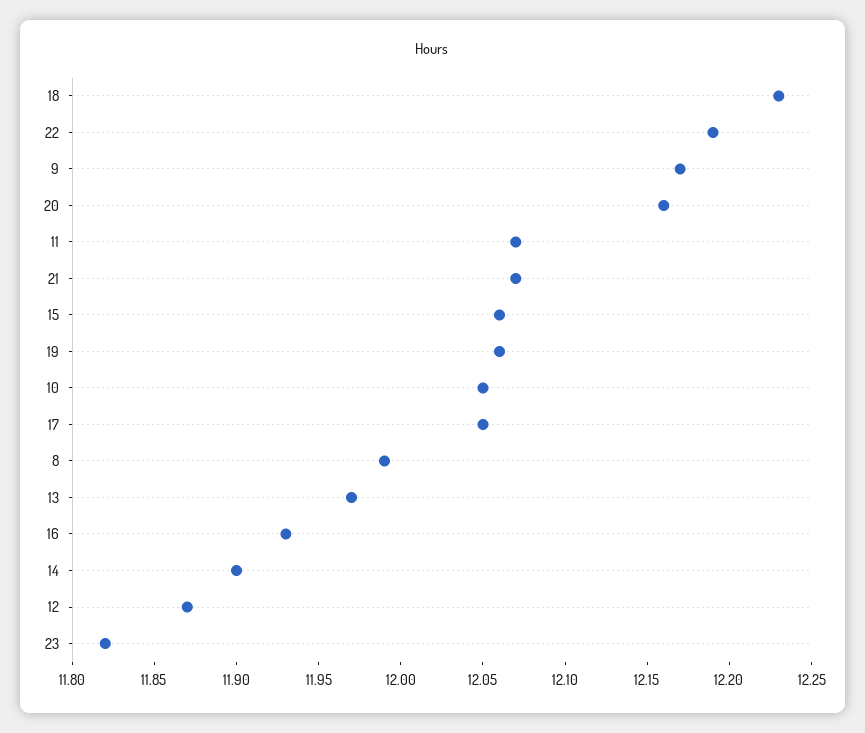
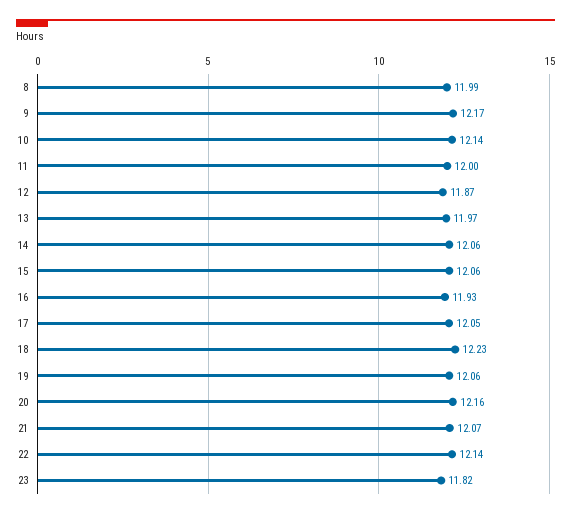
22: 12.19 -> 12.14
11: 12.07 -> 12
10: 12.05 -> 12.14
14: 11.9 -> 12.06

